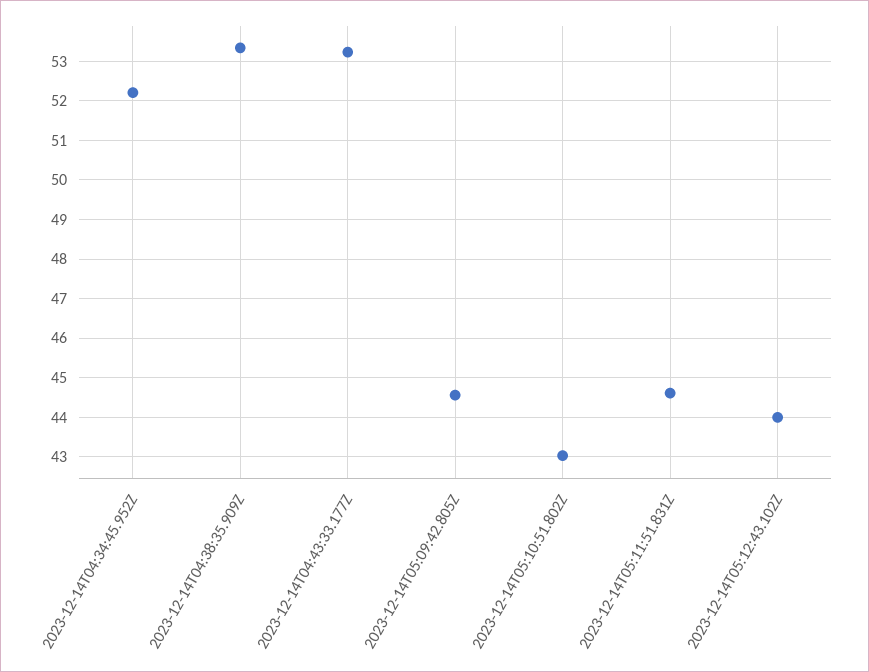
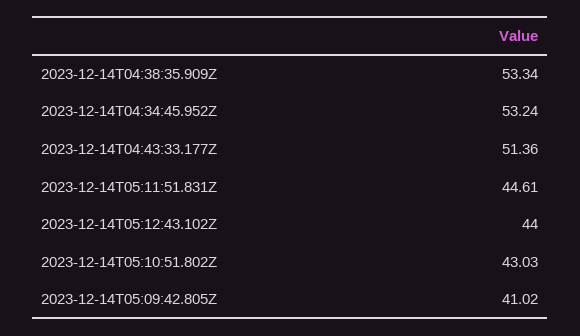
2023-12-14T04:34:45.952Z: 52.2 -> 53.24
2023-12-14T04:43:33.177Z: 53.2 -> 51.36
2023-12-14T05:09:42.805Z: 44.6 -> 41.02

